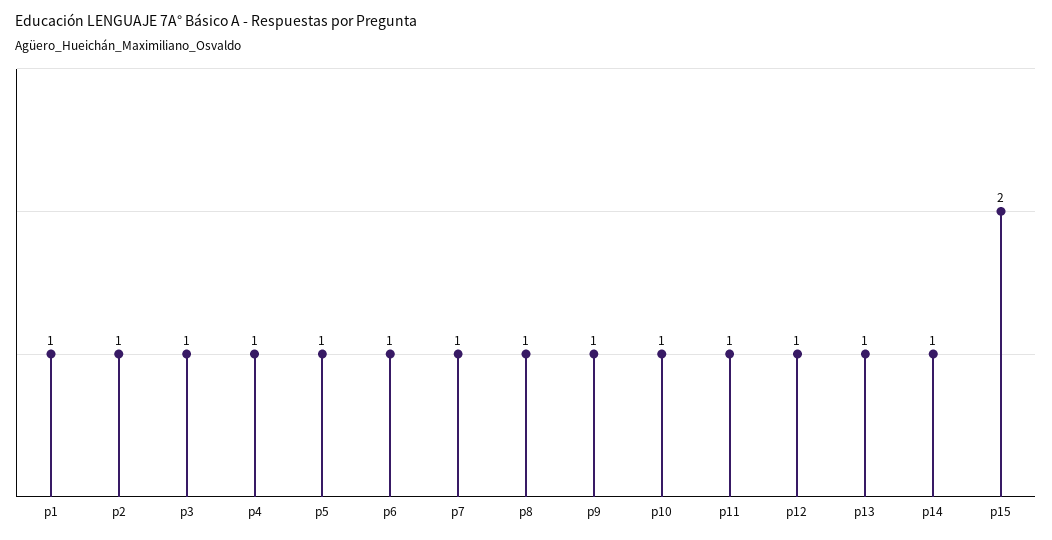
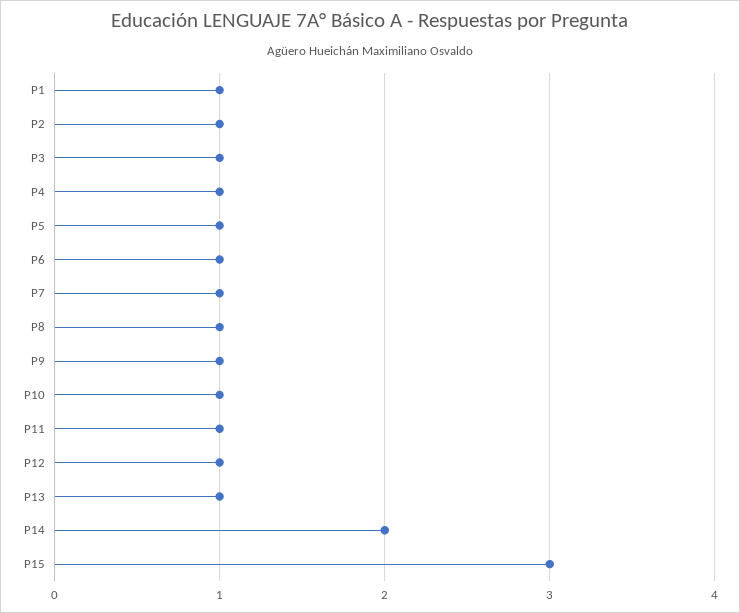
p14: 1 -> 2
p15: 2 -> 3

